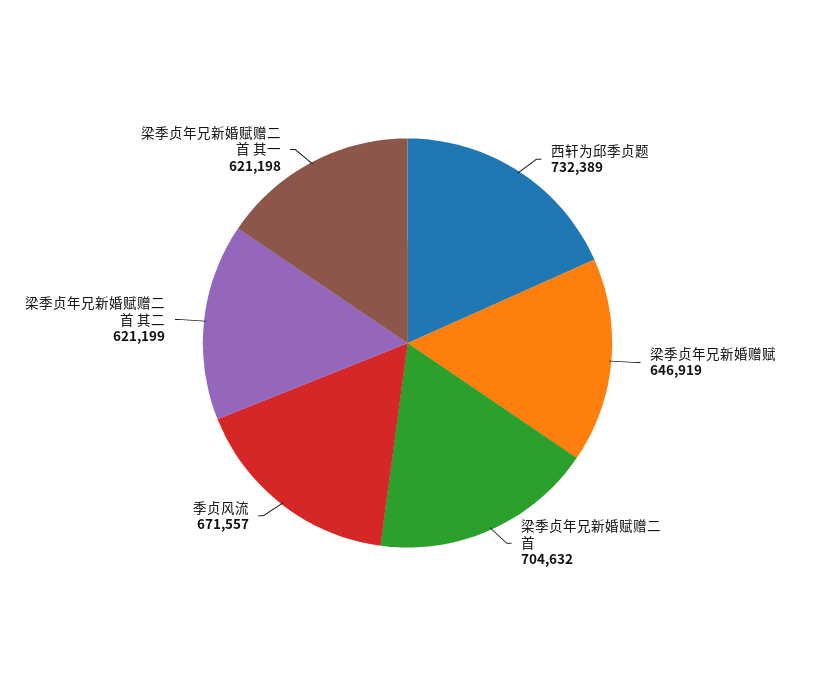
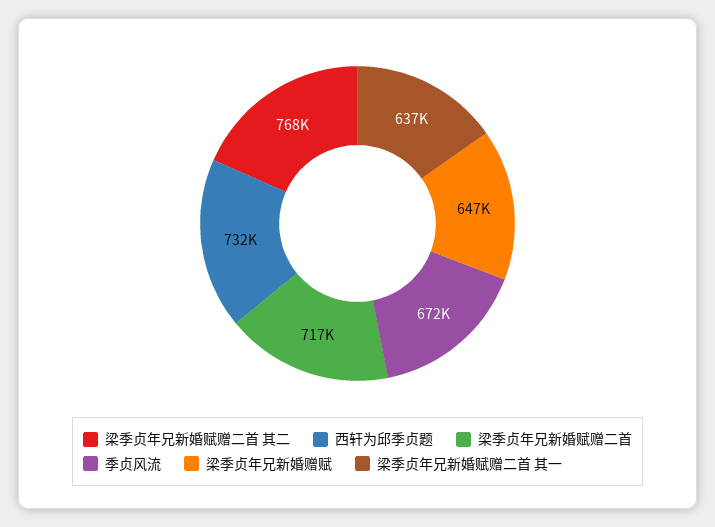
梁季贞年兄新婚赋赠二首: 704632 -> 717000
梁季贞年兄新婚赋赠二首 其二: 621199 -> 768000
梁季贞年兄新婚赋赠二首 其一: 621198 -> 637000

